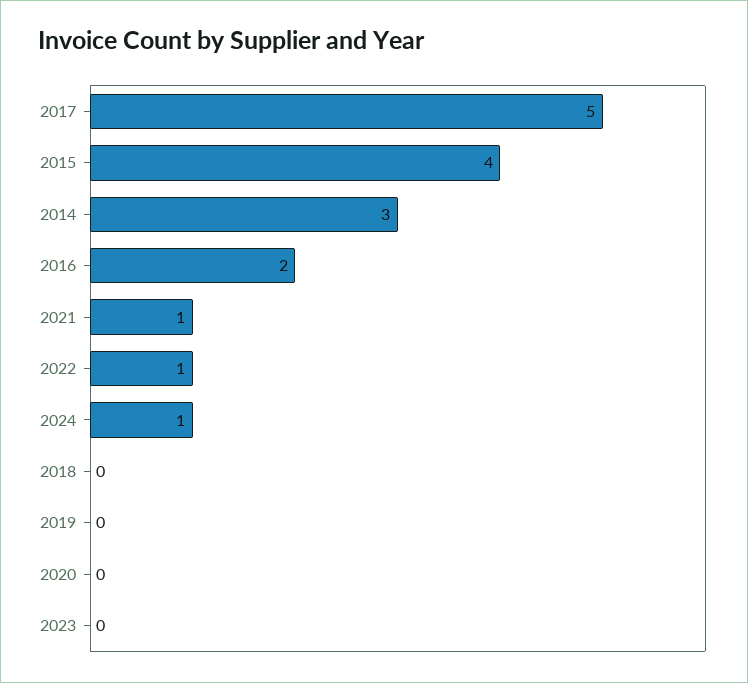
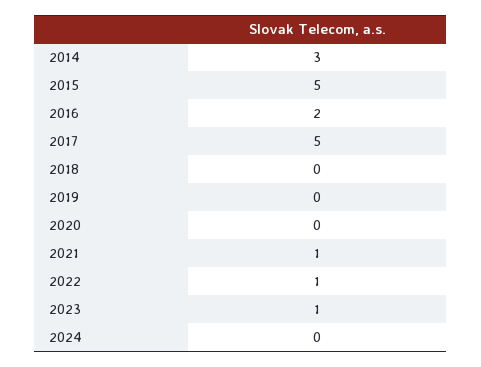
2015: 4 -> 5
2024: 1 -> 0
2023: 0 -> 1

